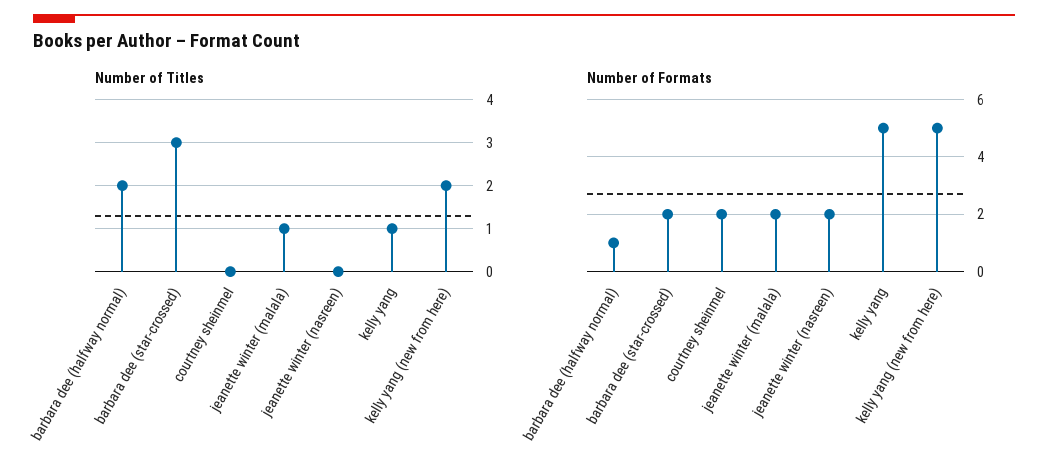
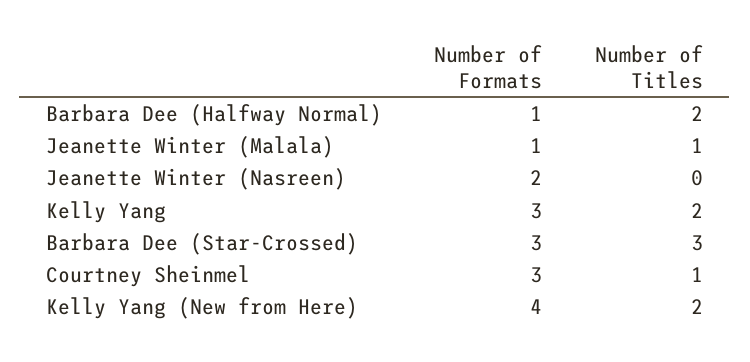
Number of Titles, courtney sheinmel: 0 -> 1
Number of Titles, kelly yang: 1 -> 2
Number of Formats, barbara dee (star-crossed): 2 -> 3
Number of Formats, courtney sheinmel: 2 -> 3
Number of Formats, jeanette winter (malala): 2 -> 1
Number of Formats, kelly yang: 5 -> 3
Number of Formats, kelly yang (new from here): 5 -> 4

